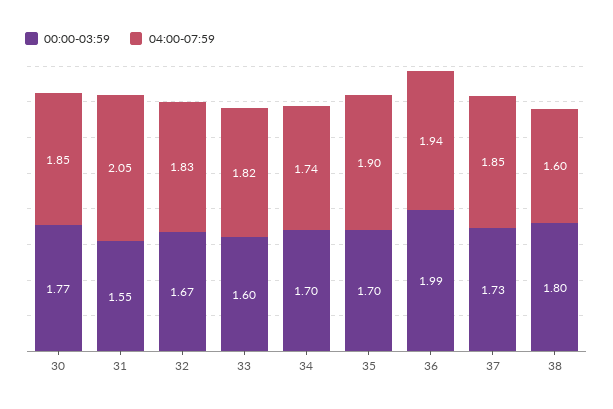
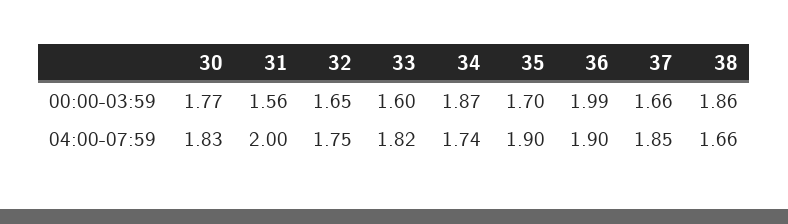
04:00-07:59, 30: 1.85 -> 1.83
00:00-03:59, 31: 1.55 -> 1.56
04:00-07:59, 31: 2.05 -> 2
00:00-03:59, 32: 1.67 -> 1.65
04:00-07:59, 32: 1.83 -> 1.75
00:00-03:59, 34: 1.7 -> 1.87
04:00-07:59, 36: 1.94 -> 1.9
00:00-03:59, 37: 1.73 -> 1.66
00:00-03:59, 38: 1.8 -> 1.86
04:00-07:59, 38: 1.6 -> 1.66

